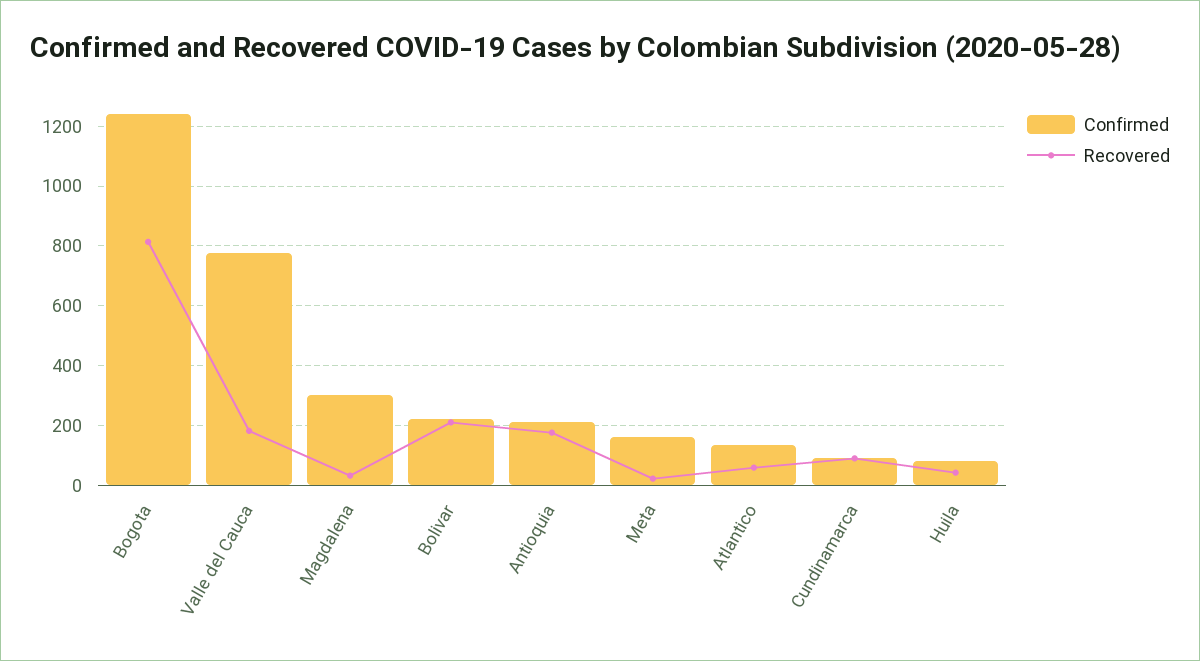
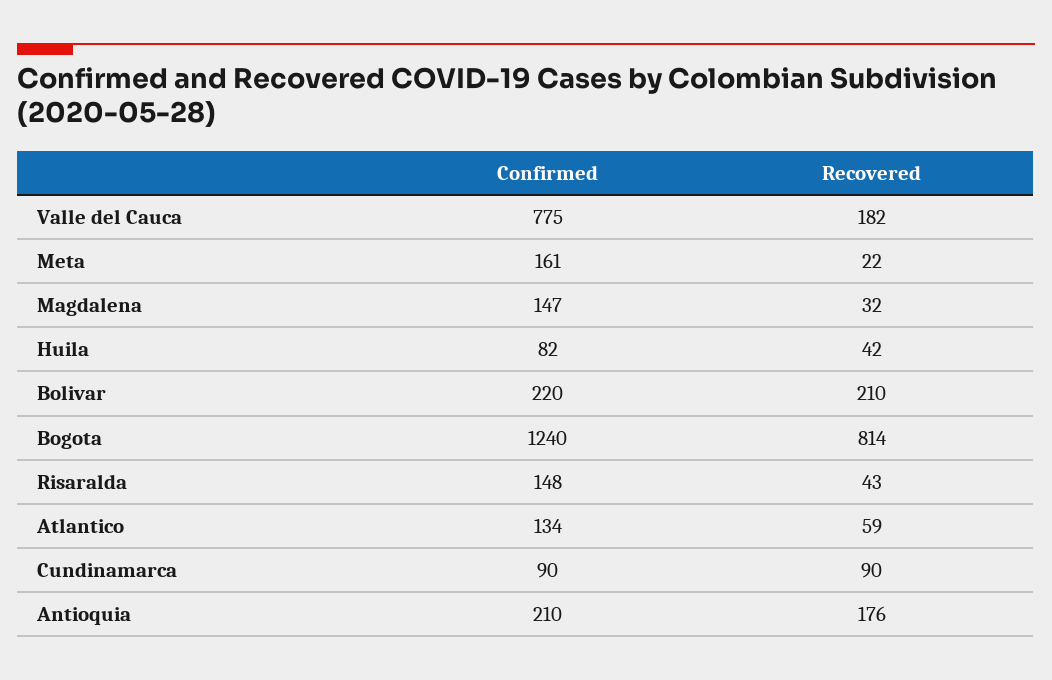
Confirmed, Magdalena: 300 -> 147
Confirmed, Risaralda: none -> 148
Recovered, Risaralda: none -> 43

